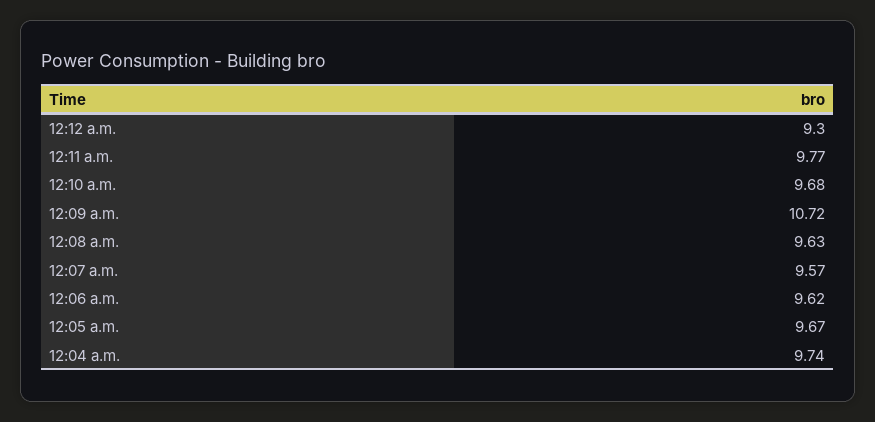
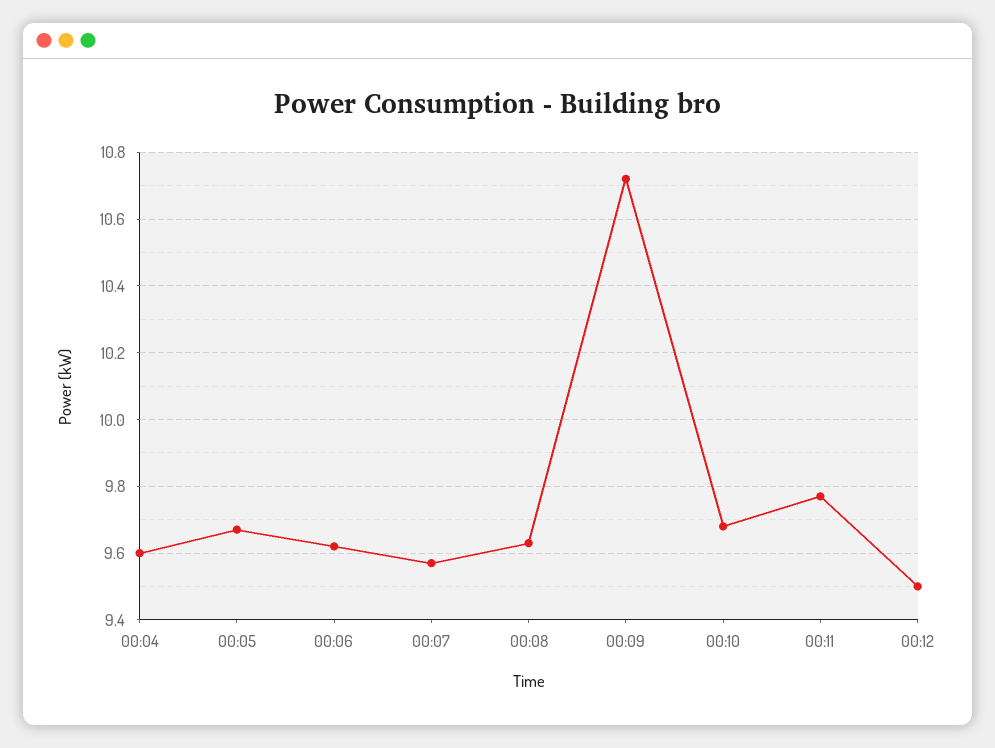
12:12 a.m.: 9.3 -> 9.5
12:04 a.m.: 9.74 -> 9.6

